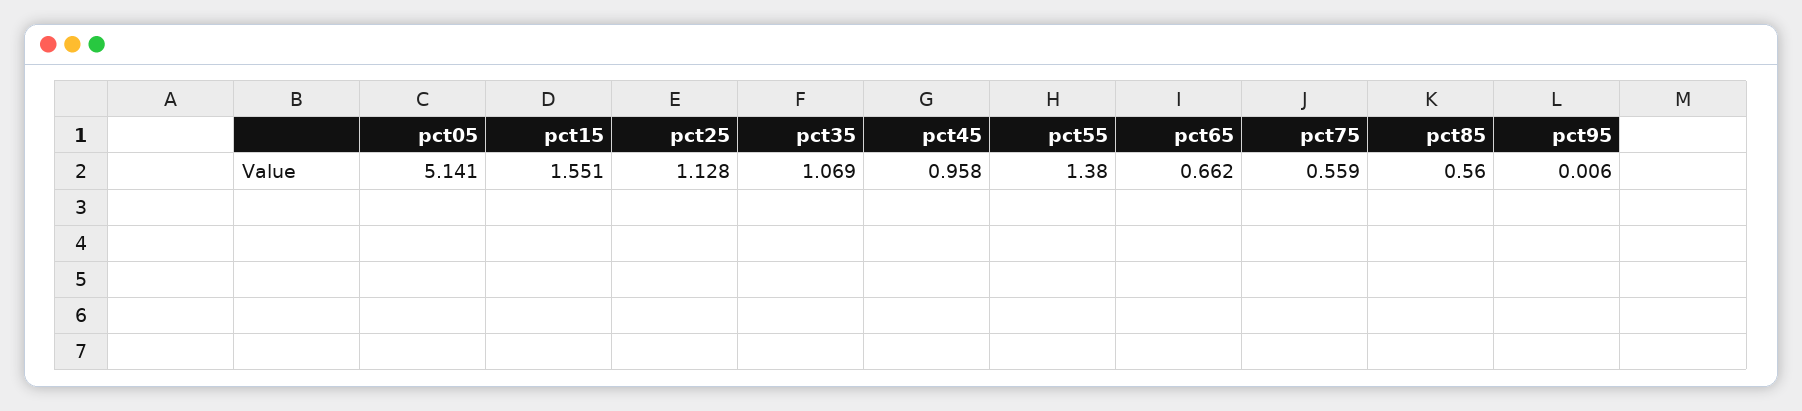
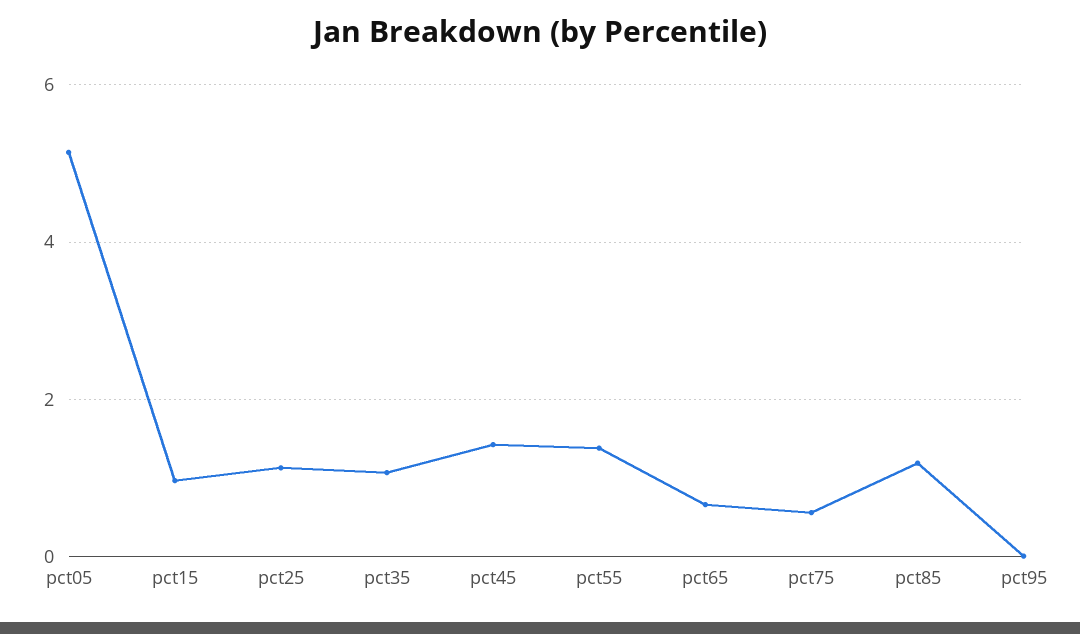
pct15: 1.551 -> 1
pct45: 0.958 -> 1.4
pct85: 0.56 -> 1.2

